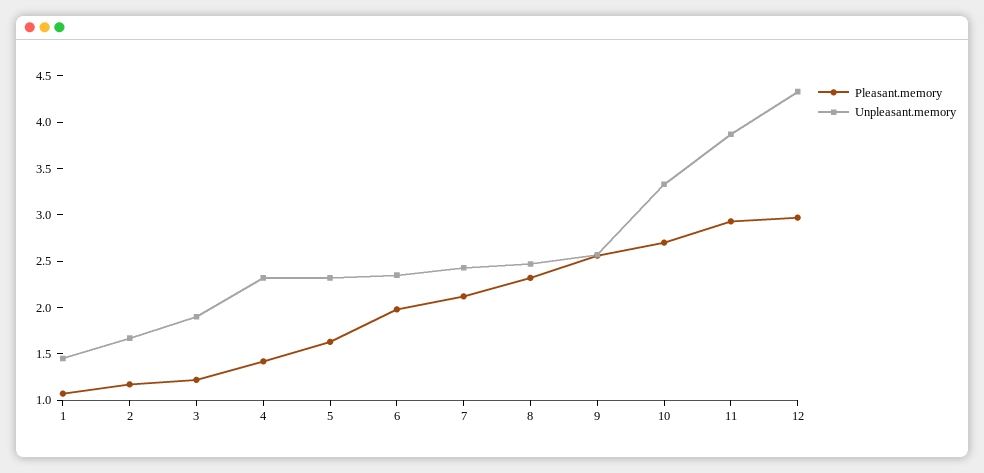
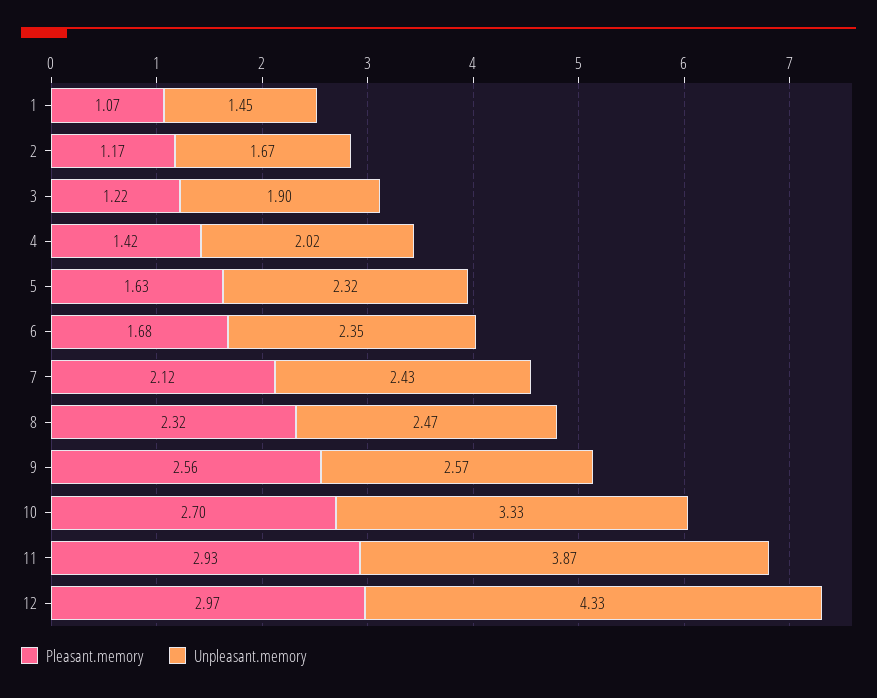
Unpleasant.memory, 4: 2.3 -> 2.02
Pleasant.memory, 6: 2 -> 1.68

